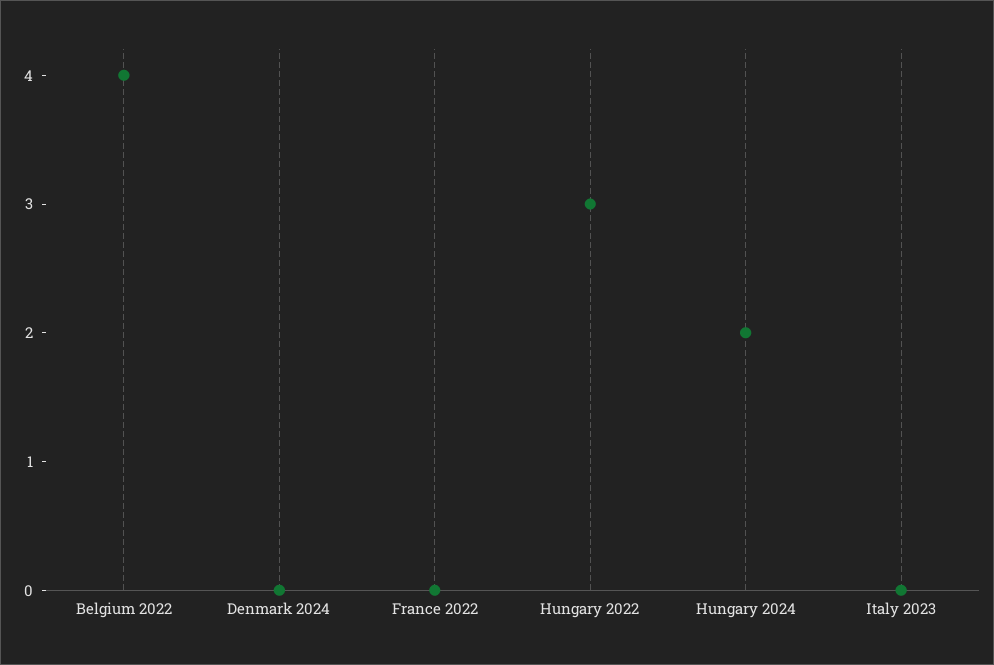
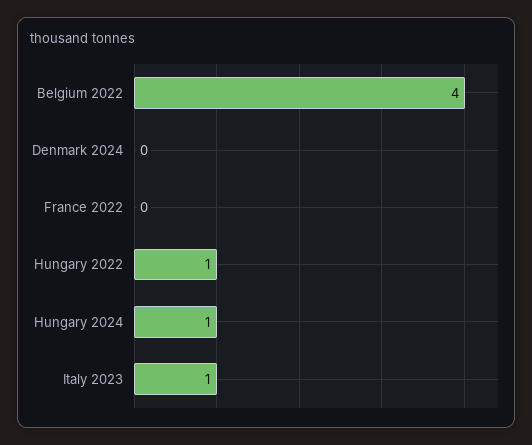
Hungary 2022: 3 -> 1
Hungary 2024: 2 -> 1
Italy 2023: 0 -> 1

